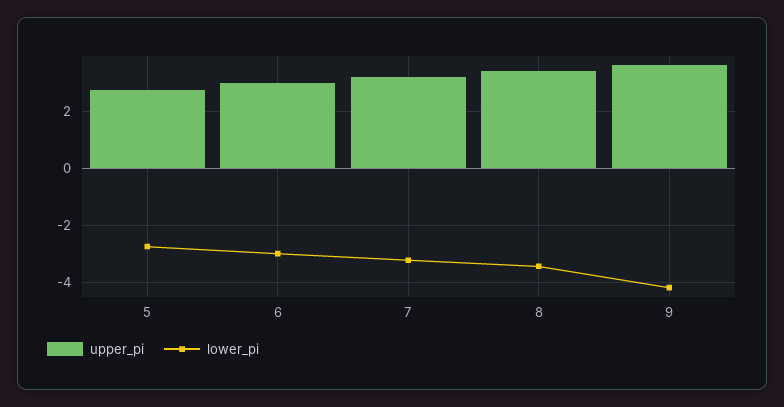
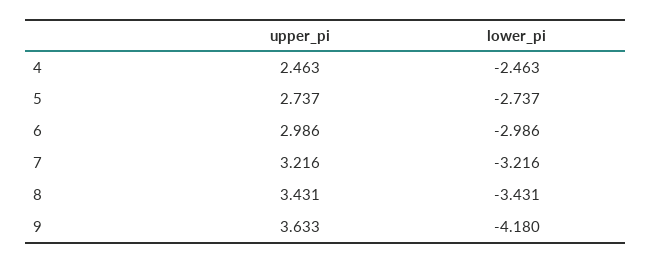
upper_pi, 4: none -> 2.463
lower_pi, 4: none -> -2.463

